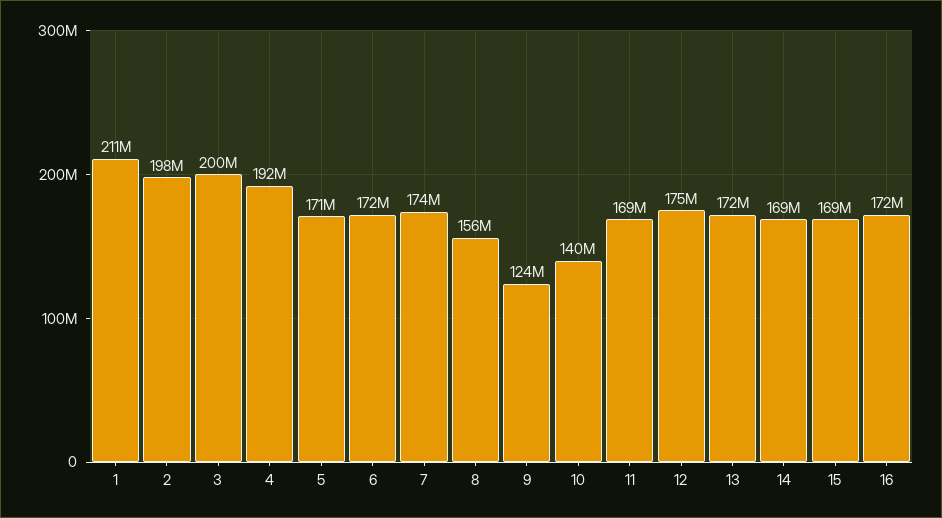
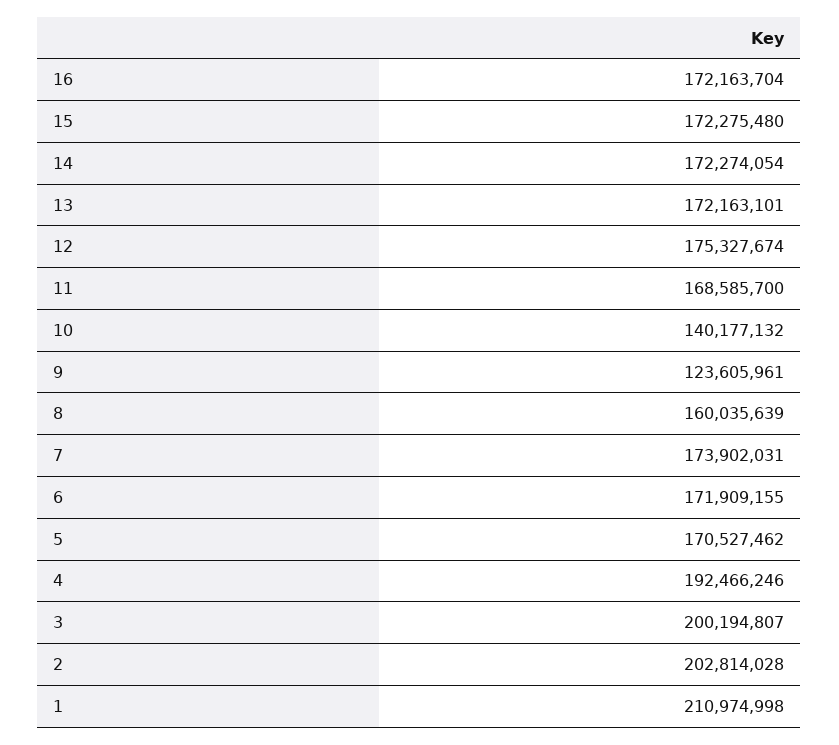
2: 198000000 -> 202814028
8: 156000000 -> 160035639
14: 169000000 -> 172274054
15: 169000000 -> 172275480

